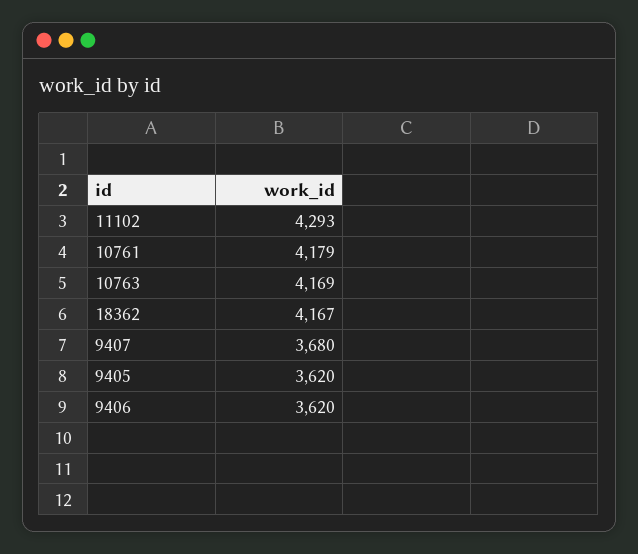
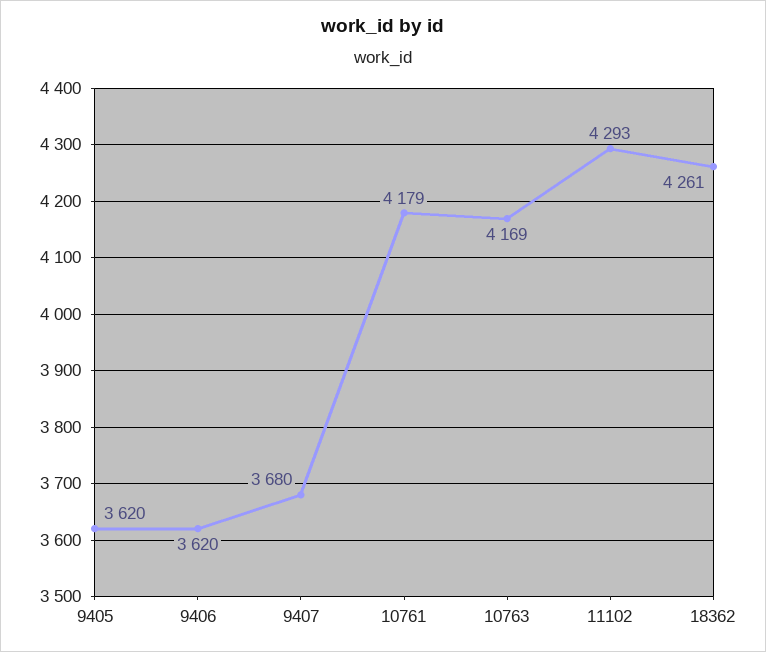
18362: 4167 -> 4261

